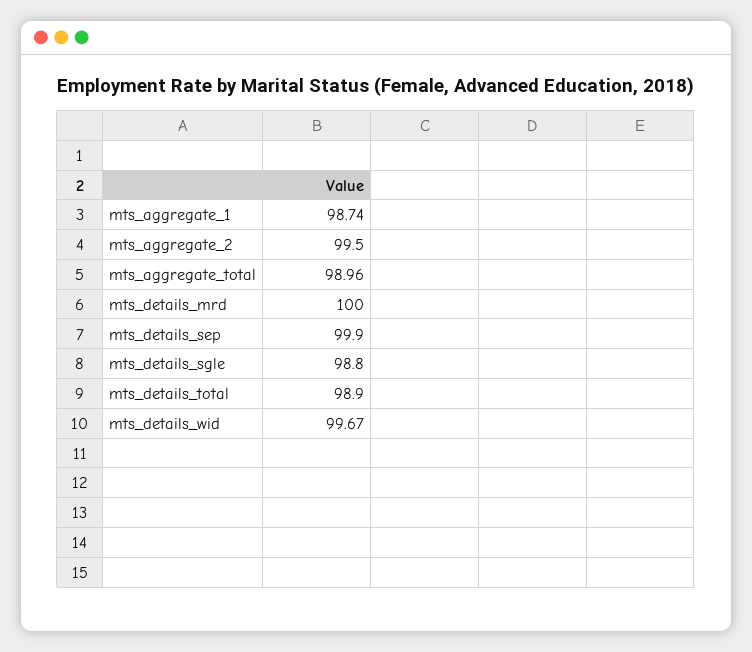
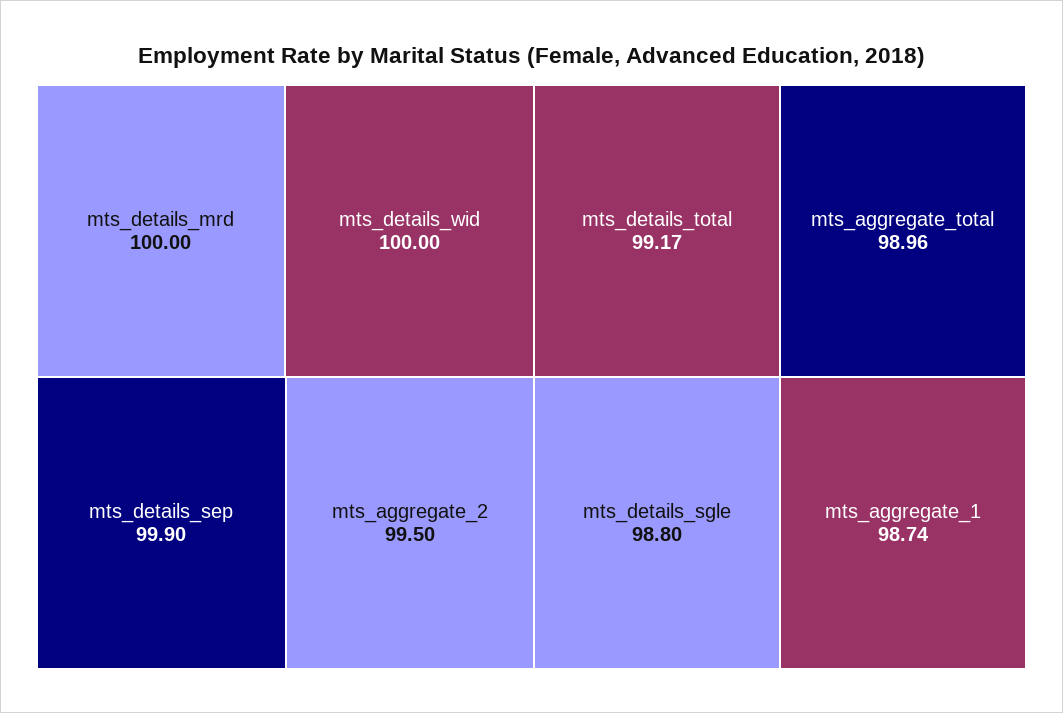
mts_details_total: 98.9 -> 99.17
mts_details_wid: 99.67 -> 100

